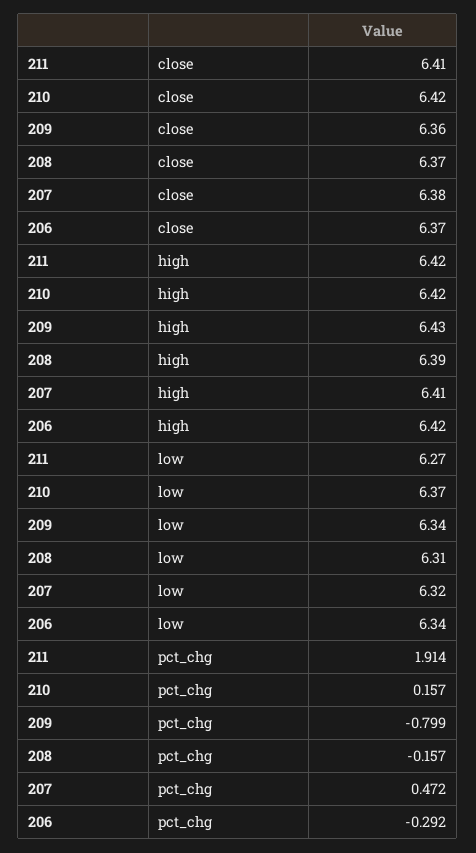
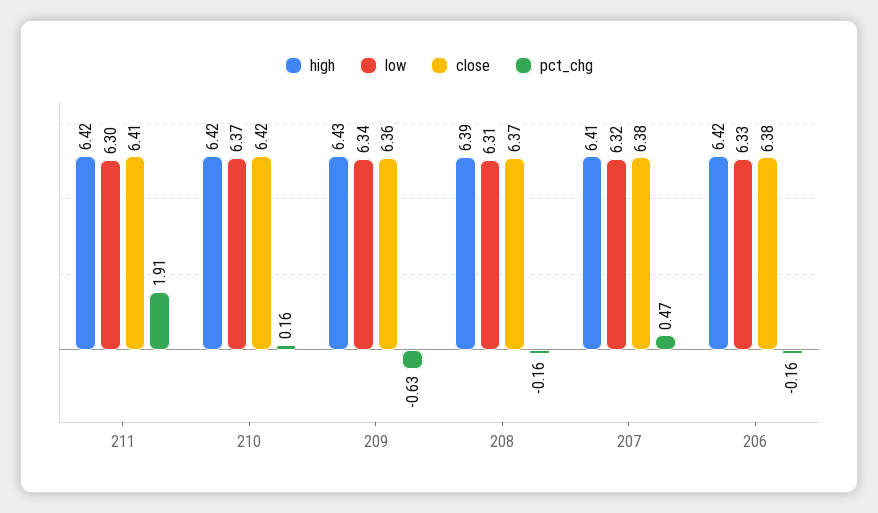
close, 206: 6.37 -> 6.38
low, 211: 6.27 -> 6.3
low, 206: 6.34 -> 6.33
pct_chg, 209: -0.799 -> -0.63
pct_chg, 206: -0.292 -> -0.16

